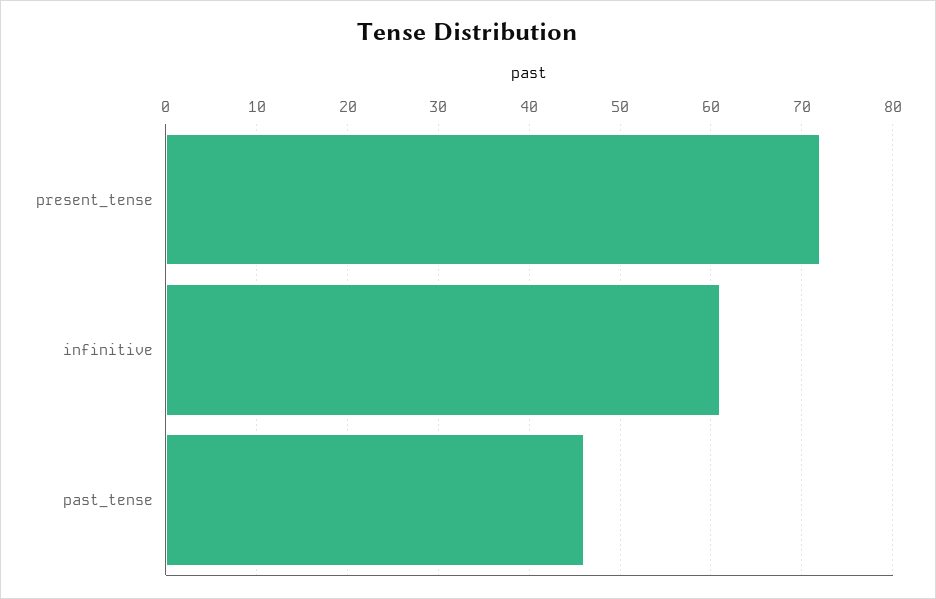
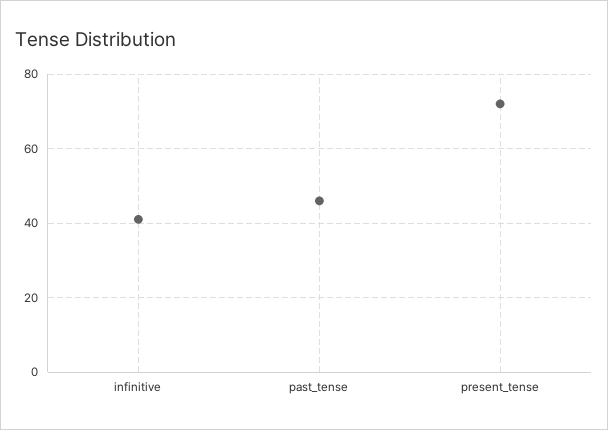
infinitive: 61 -> 40

